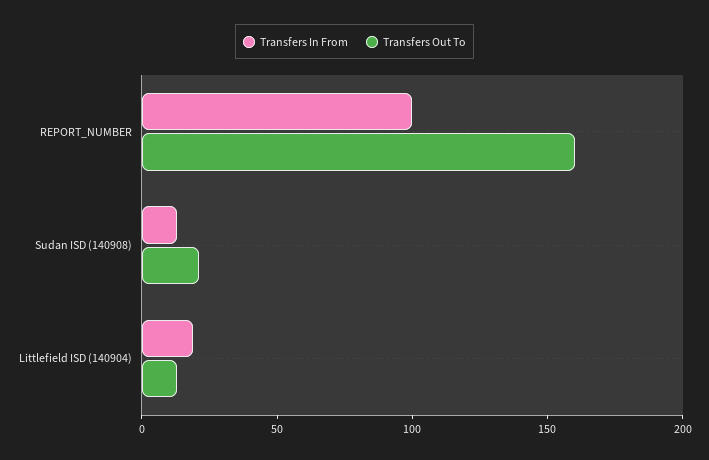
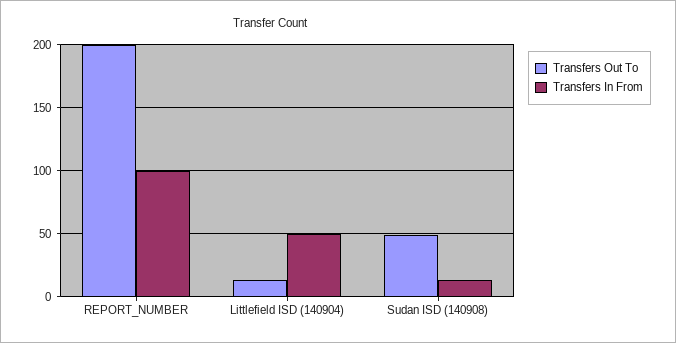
Transfers Out To, REPORT_NUMBER: 160 -> 200
Transfers Out To, Sudan ISD (140908): 20 -> 50
Transfers In From, Littlefield ISD (140904): 20 -> 50

